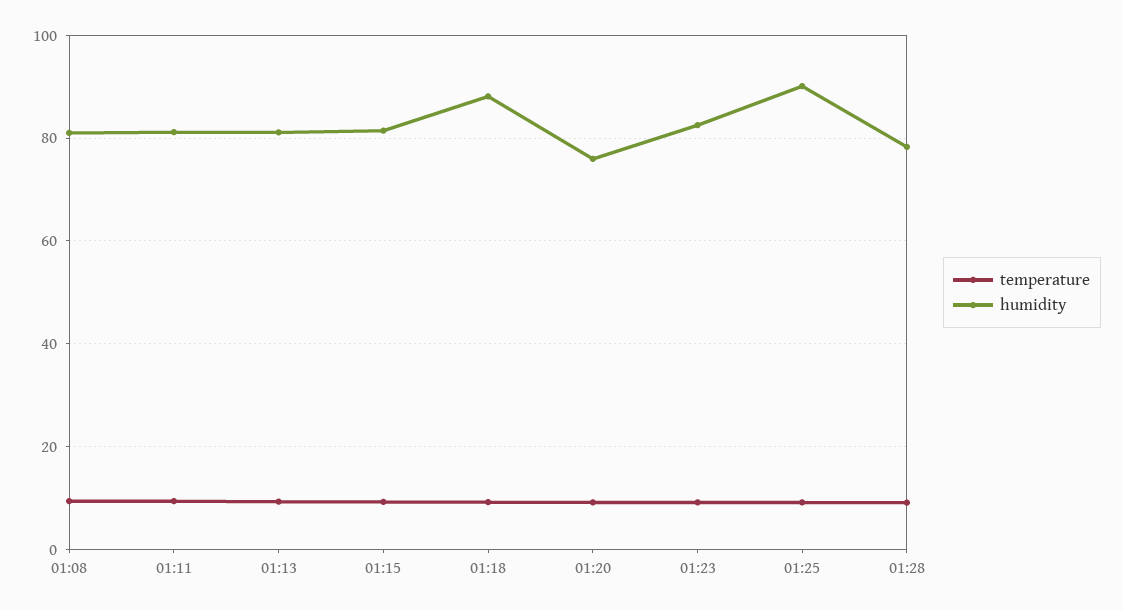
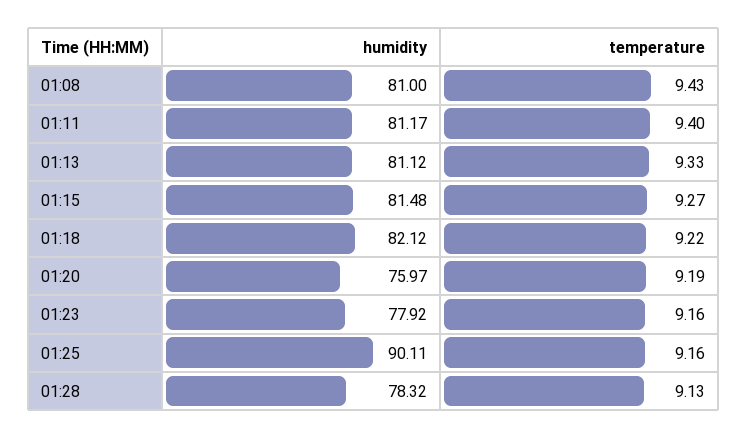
humidity, 01:18: 88 -> 82.12
humidity, 01:23: 82 -> 77.92

